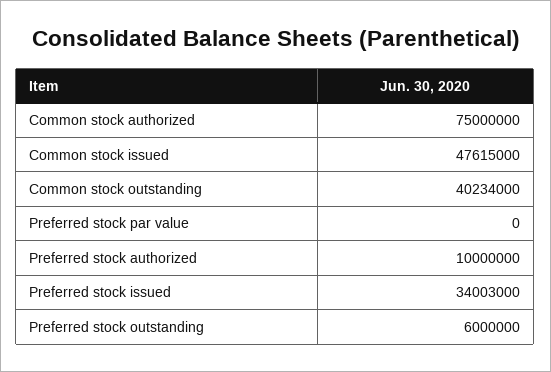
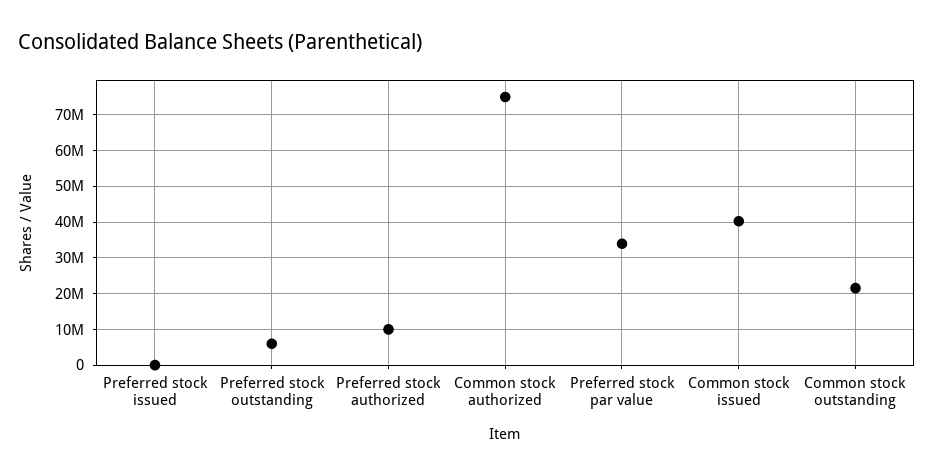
Common stock issued: 47615000 -> 40000000
Common stock outstanding: 40234000 -> 22000000
Preferred stock par value: 0 -> 34000000
Preferred stock issued: 34003000 -> 0

